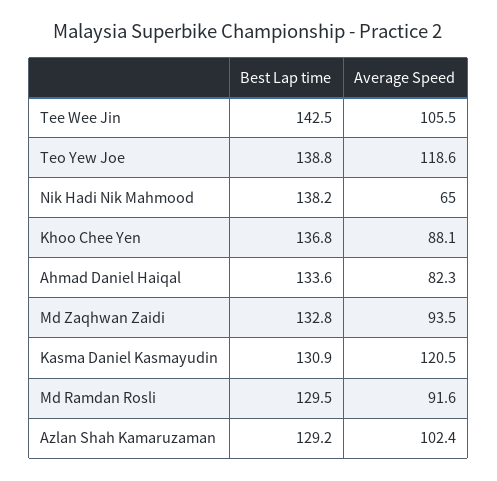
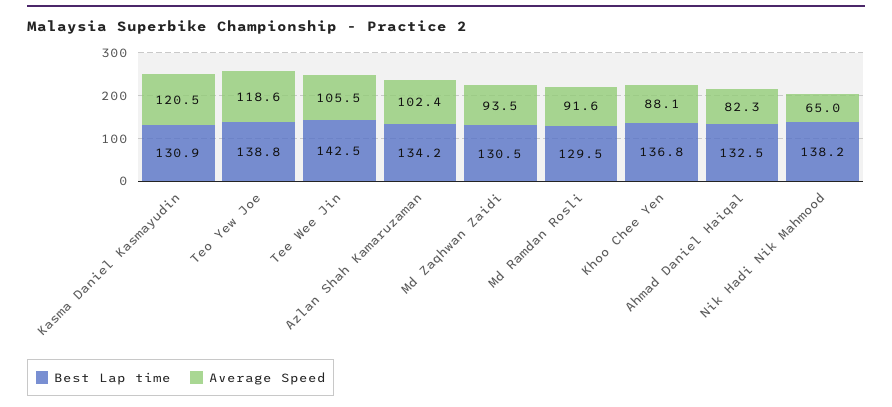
Best Lap time, Ahmad Daniel Haiqal: 133.6 -> 132.5
Best Lap time, Md Zaqhwan Zaidi: 132.8 -> 130.5
Best Lap time, Azlan Shah Kamaruzaman: 129.2 -> 134.2

